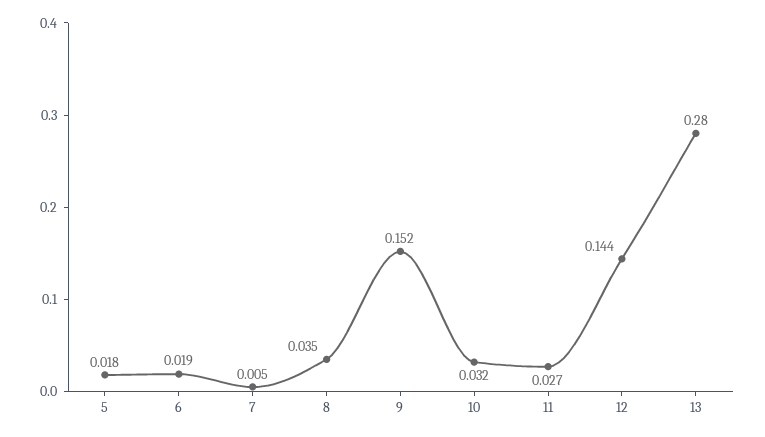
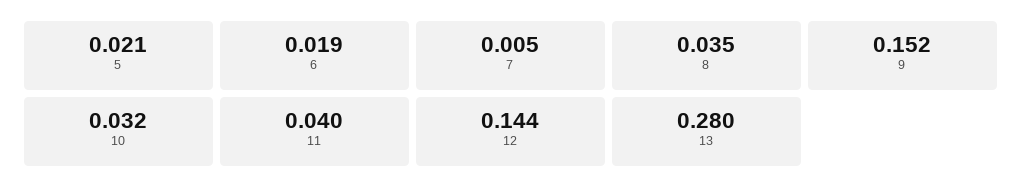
5: 0.018 -> 0.021
11: 0.027 -> 0.04

